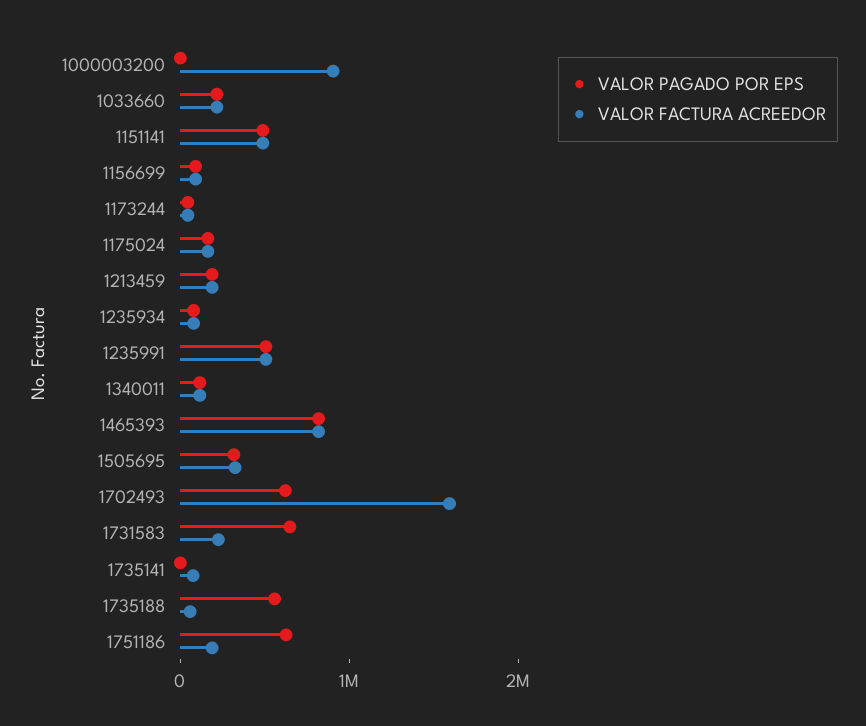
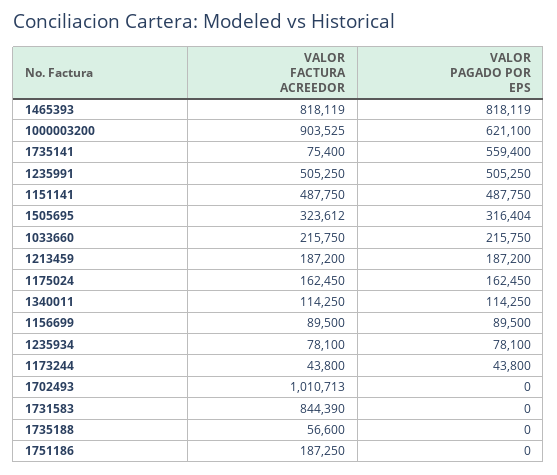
VALOR PAGADO POR EPS, 1000003200: 0 -> 621100
VALOR PAGADO POR EPS, 1702493: 600000 -> 0
VALOR FACTURA ACREEDOR, 1702493: 1600000 -> 1010713
VALOR PAGADO POR EPS, 1731583: 600000 -> 0
VALOR FACTURA ACREEDOR, 1731583: 200000 -> 844390
VALOR PAGADO POR EPS, 1735141: 0 -> 559400
VALOR PAGADO POR EPS, 1735188: 600000 -> 0
VALOR PAGADO POR EPS, 1751186: 600000 -> 0

